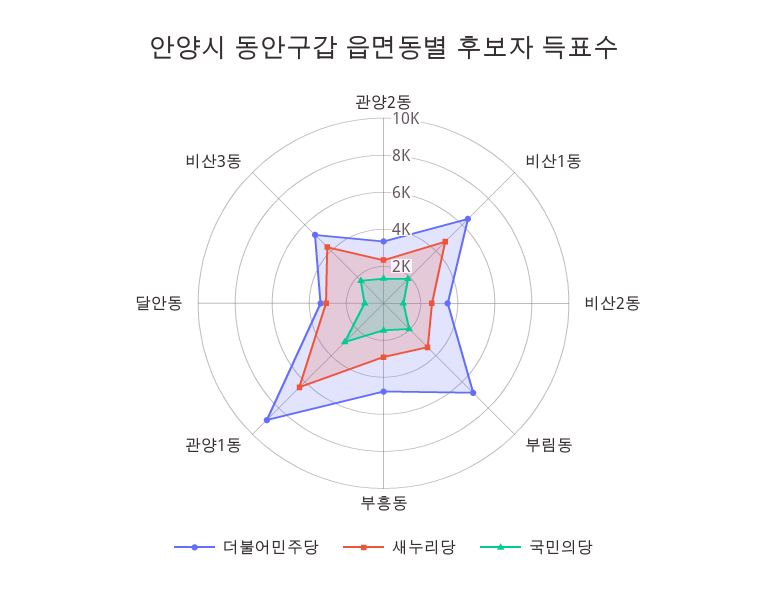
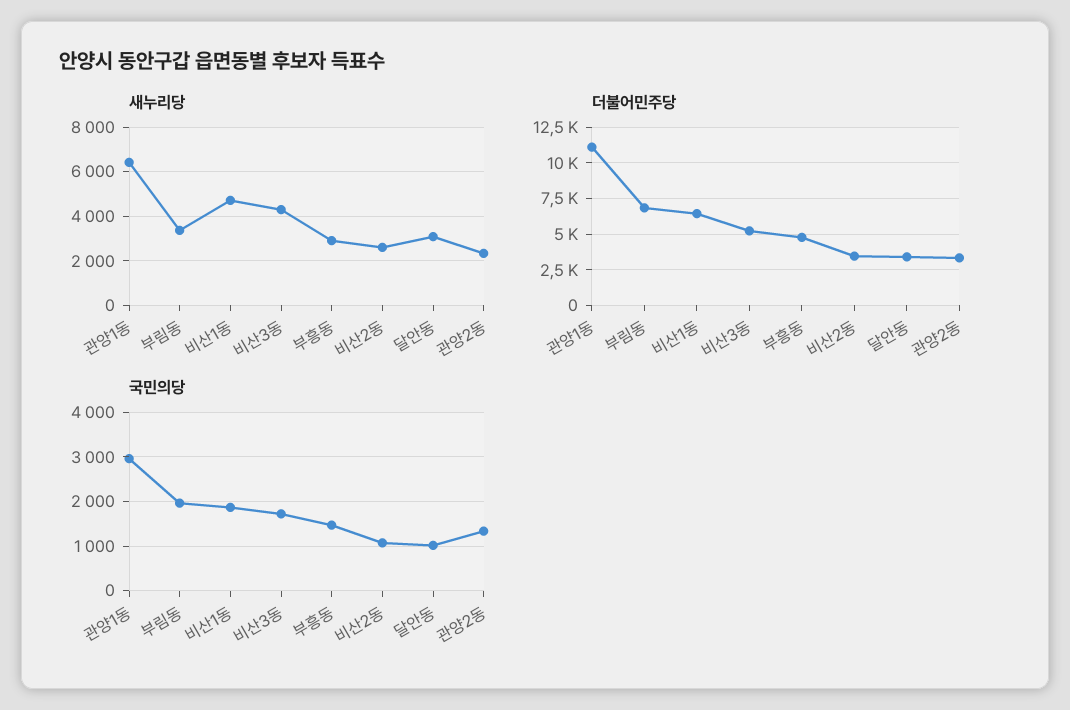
더불어민주당, 관양1동: 9000 -> 11000

